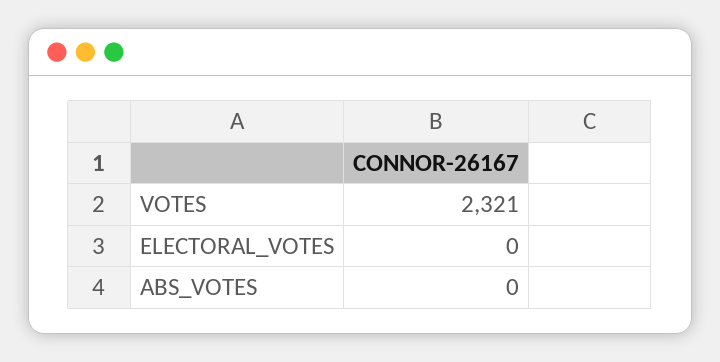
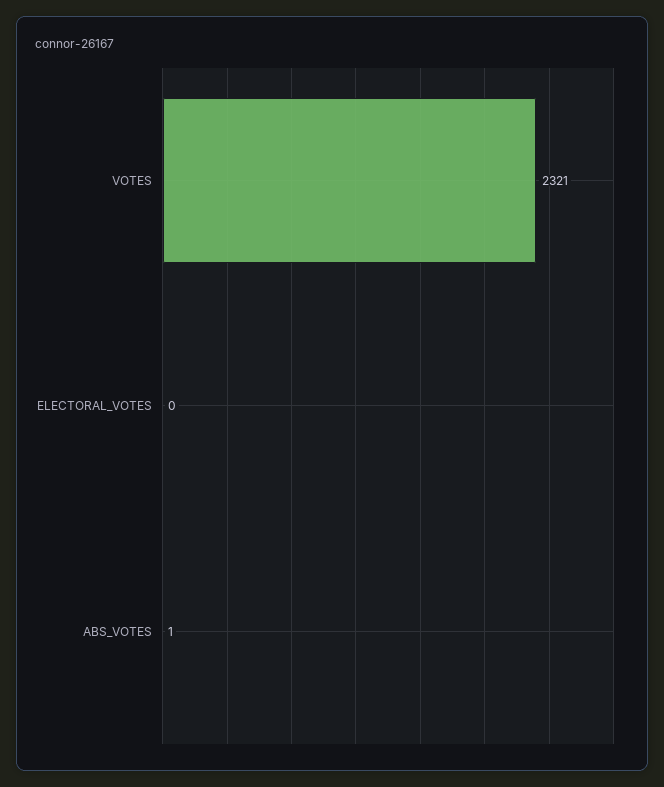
ABS_VOTES: 0 -> 1

